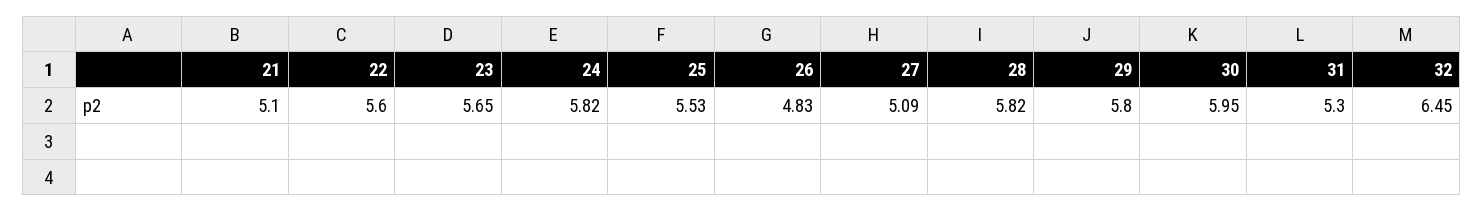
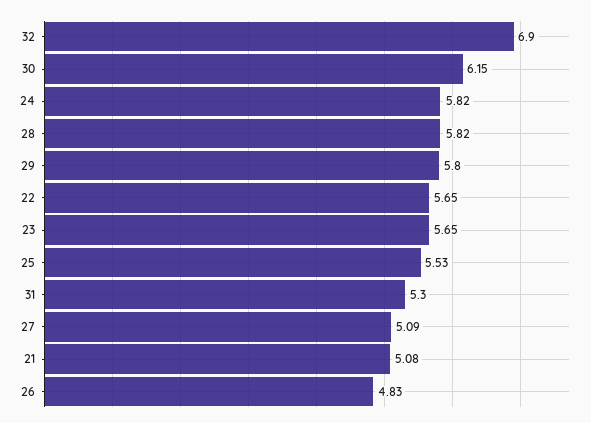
21: 5.1 -> 5.08
22: 5.6 -> 5.65
30: 5.95 -> 6.15
32: 6.45 -> 6.9

